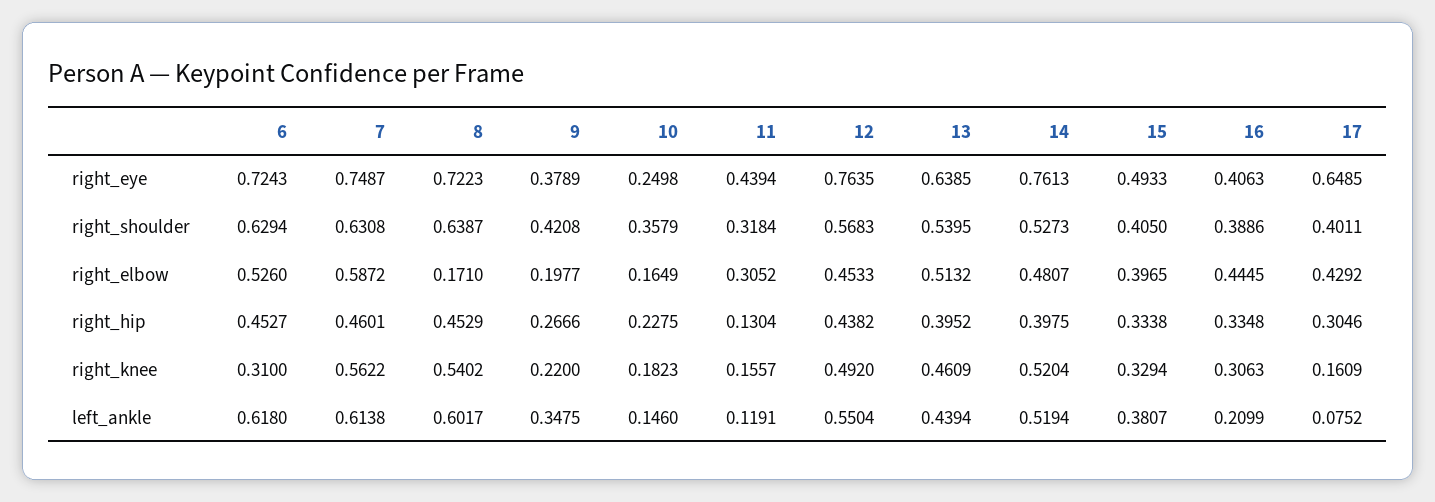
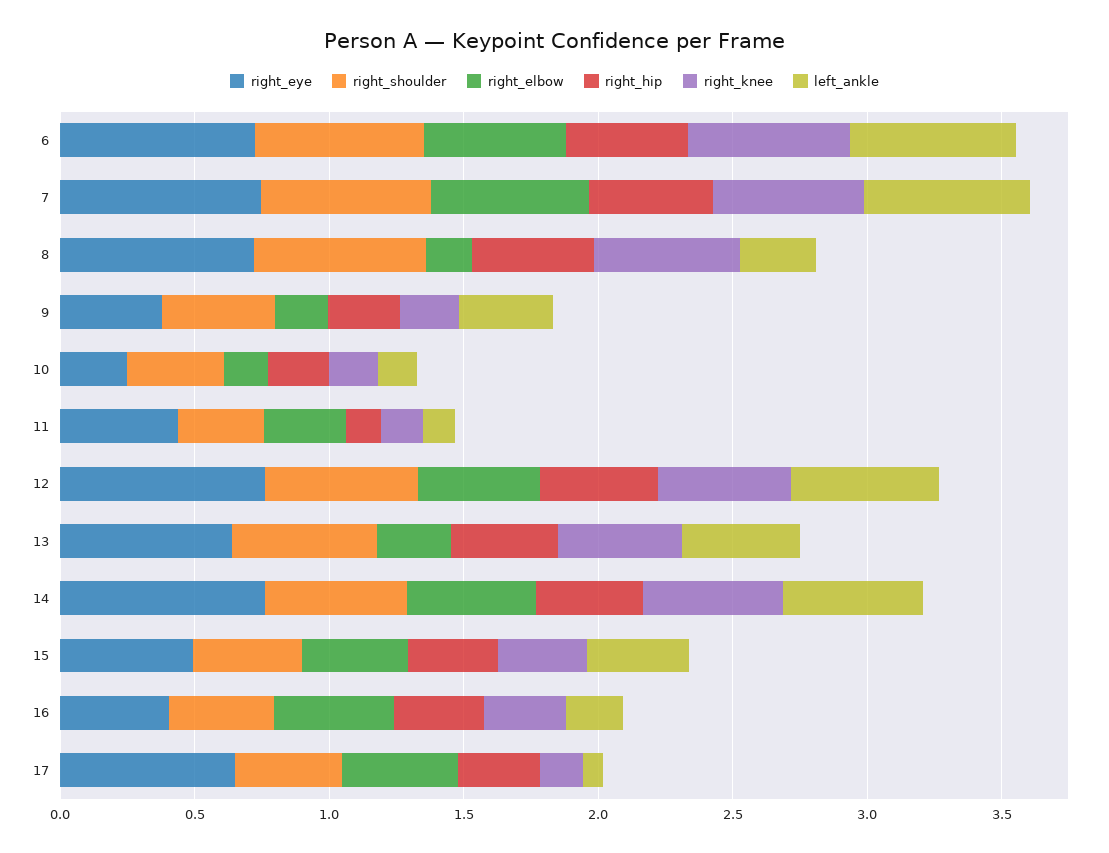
right_elbow, 13: 0.5132 -> 0.3
right_knee, 6: 0.31 -> 0.6
left_ankle, 8: 0.6017 -> 0.3

